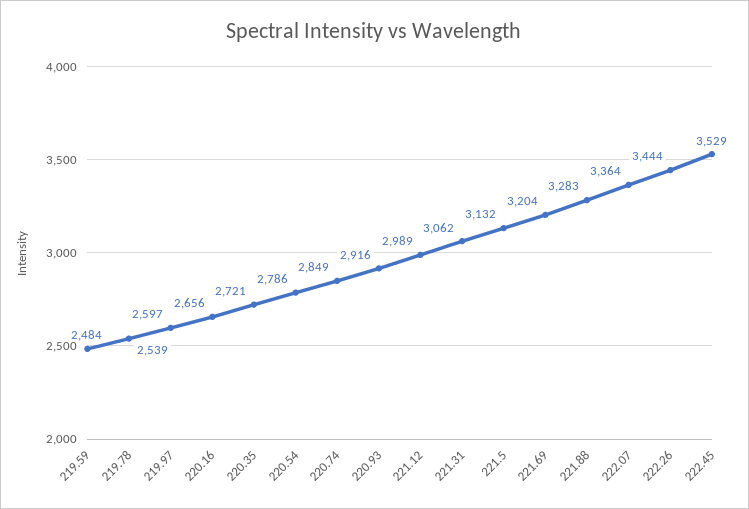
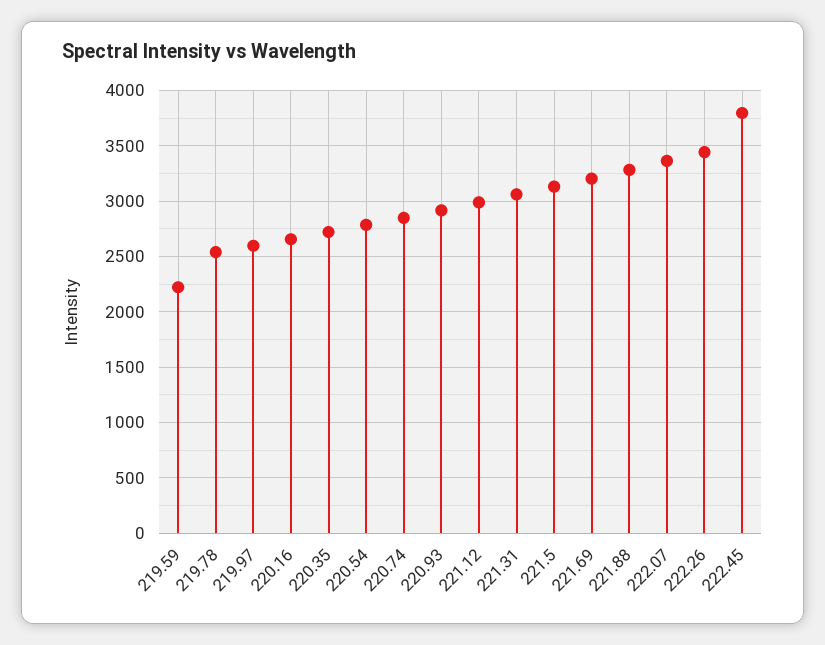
219.59: 2484 -> 2200
222.45: 3529 -> 3800

